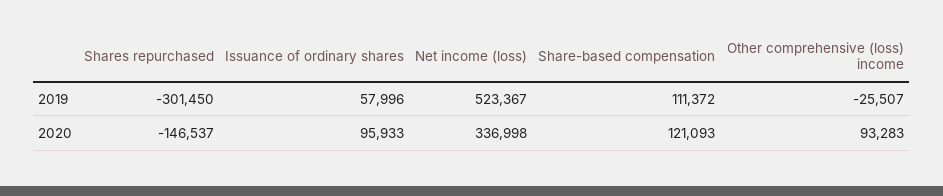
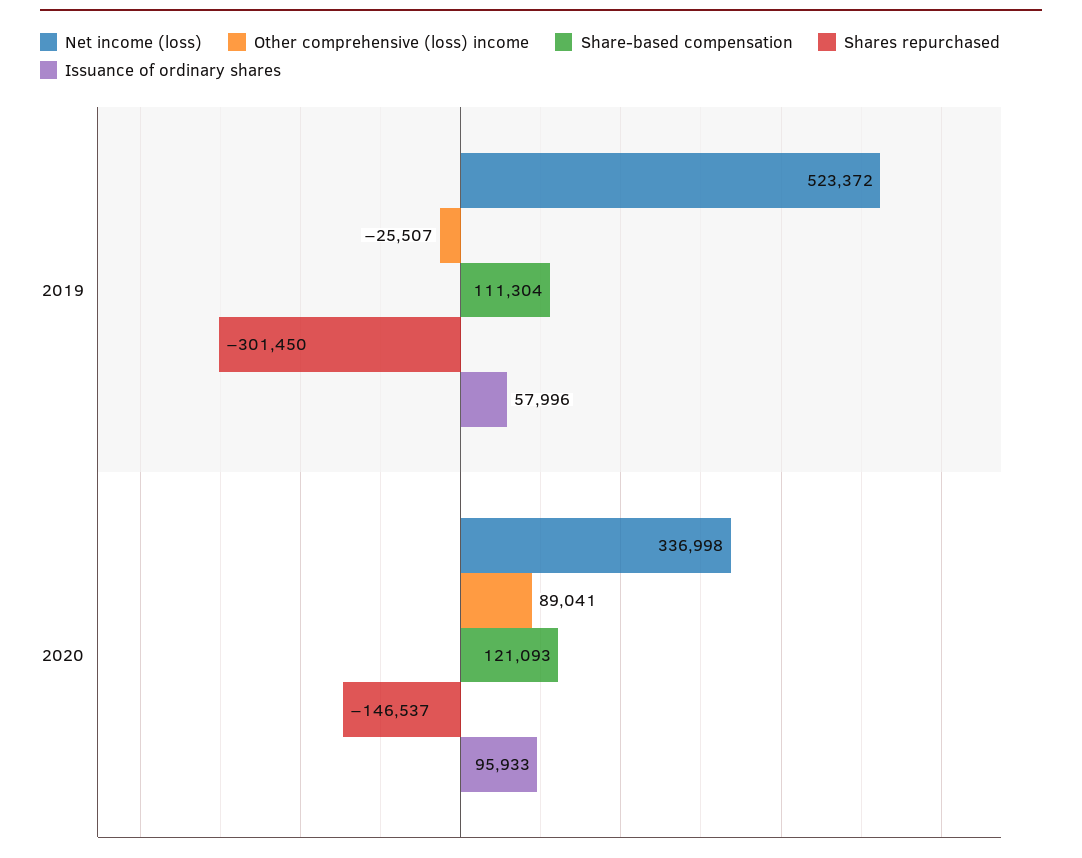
Net income (loss), 2019: 523367 -> 523372
Share-based compensation, 2019: 111372 -> 111304
Other comprehensive (loss) income, 2020: 93283 -> 89041

